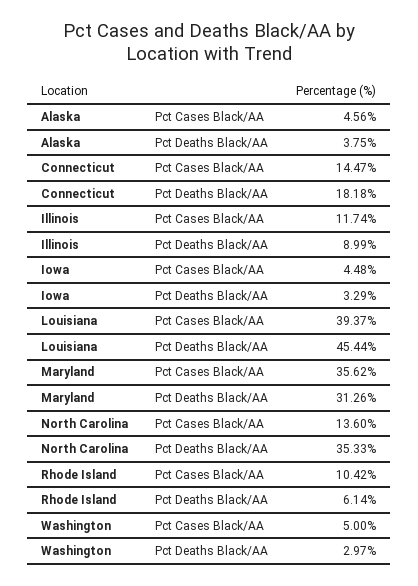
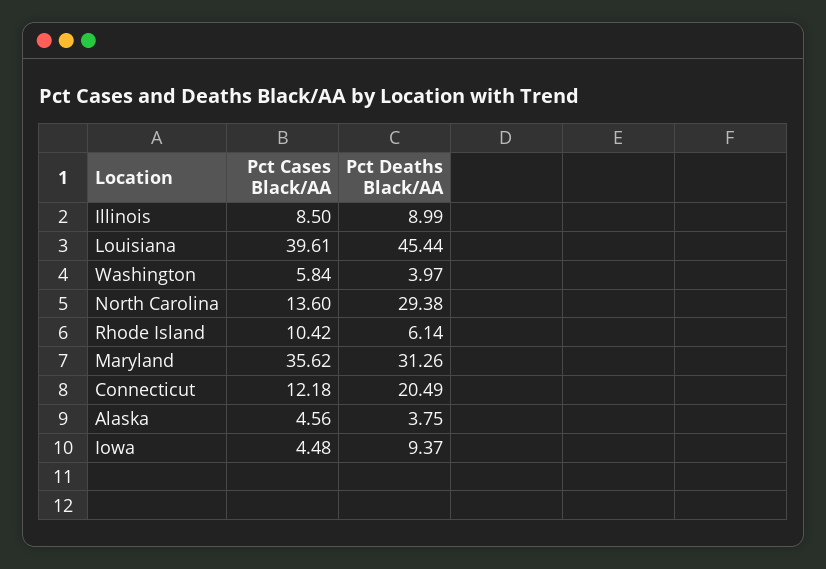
Connecticut, Pct Cases Black/AA: 14.47 -> 12.18
Connecticut, Pct Deaths Black/AA: 18.18 -> 20.49
Illinois, Pct Cases Black/AA: 11.74 -> 8.5
Iowa, Pct Deaths Black/AA: 3.29 -> 9.37
Louisiana, Pct Cases Black/AA: 39.37 -> 39.61
North Carolina, Pct Deaths Black/AA: 35.33 -> 29.38
Washington, Pct Cases Black/AA: 5 -> 5.84
Washington, Pct Deaths Black/AA: 2.97 -> 3.97

